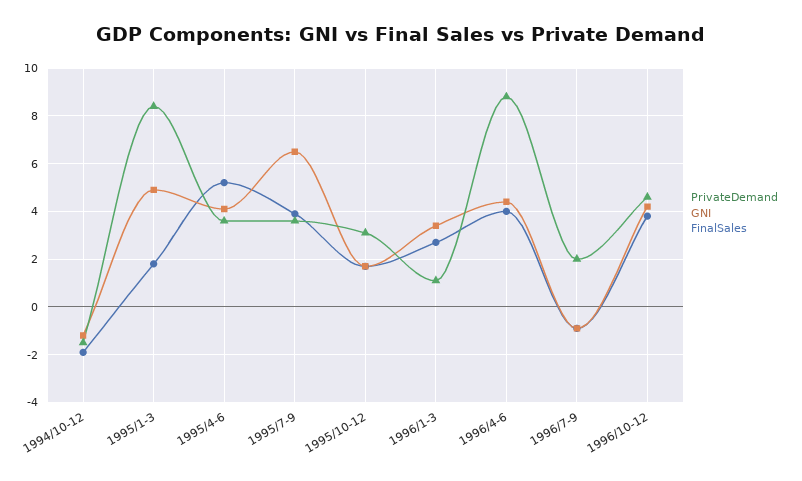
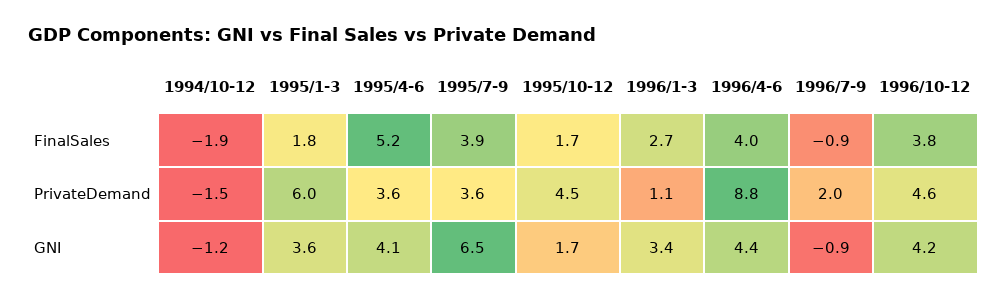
PrivateDemand, 1995/1-3: 8.5 -> 6
GNI, 1995/1-3: 5 -> 3.6
PrivateDemand, 1995/10-12: 3 -> 4.5

